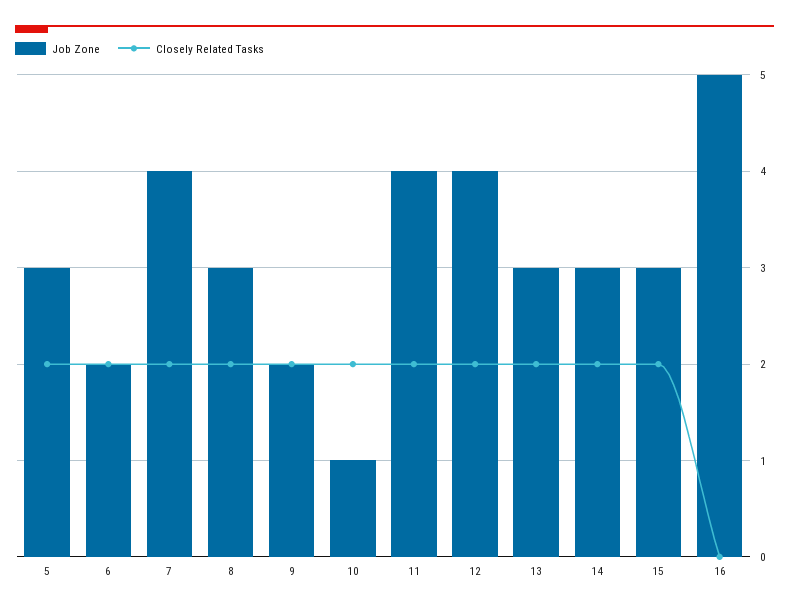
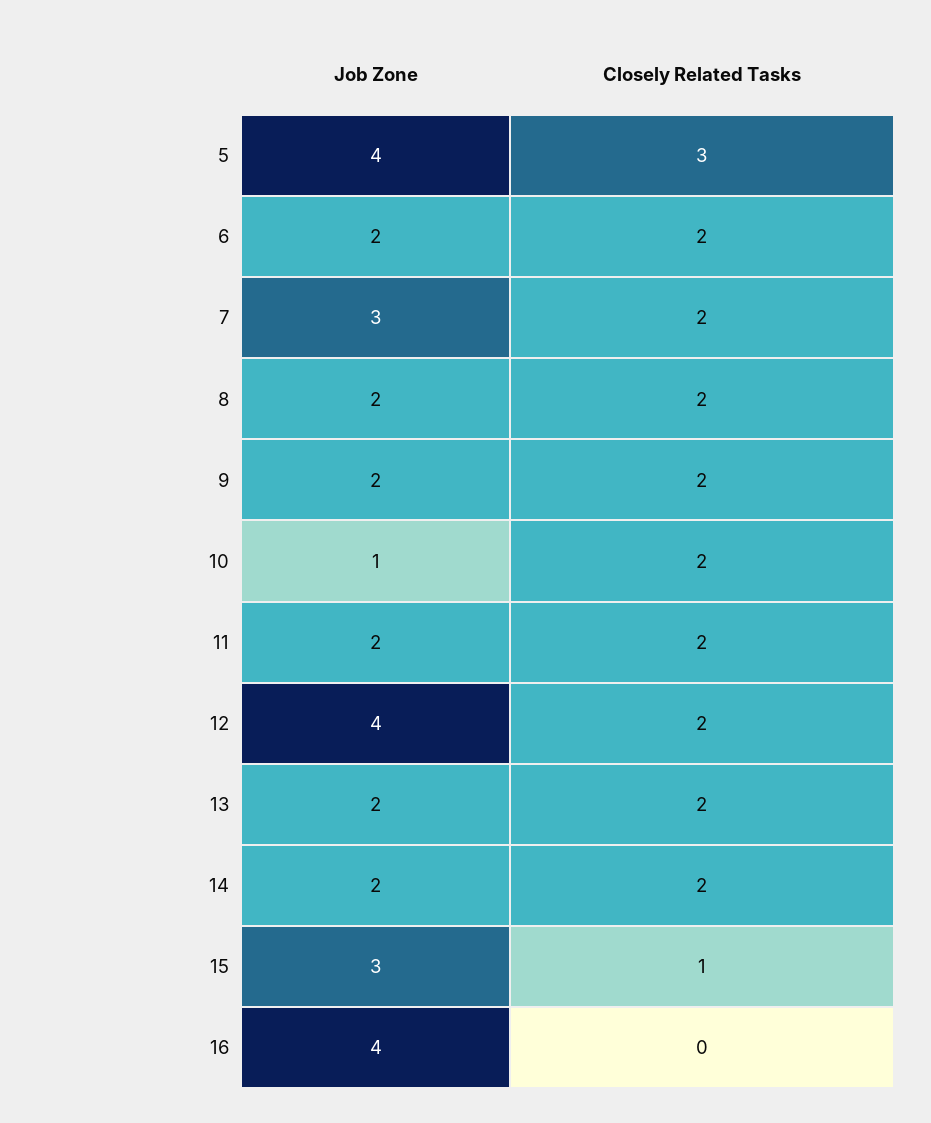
Job Zone, 5: 3 -> 4
Closely Related Tasks, 5: 2 -> 3
Job Zone, 7: 4 -> 3
Job Zone, 8: 3 -> 2
Job Zone, 11: 4 -> 2
Job Zone, 13: 3 -> 2
Job Zone, 14: 3 -> 2
Closely Related Tasks, 15: 2 -> 1
Job Zone, 16: 5 -> 4

